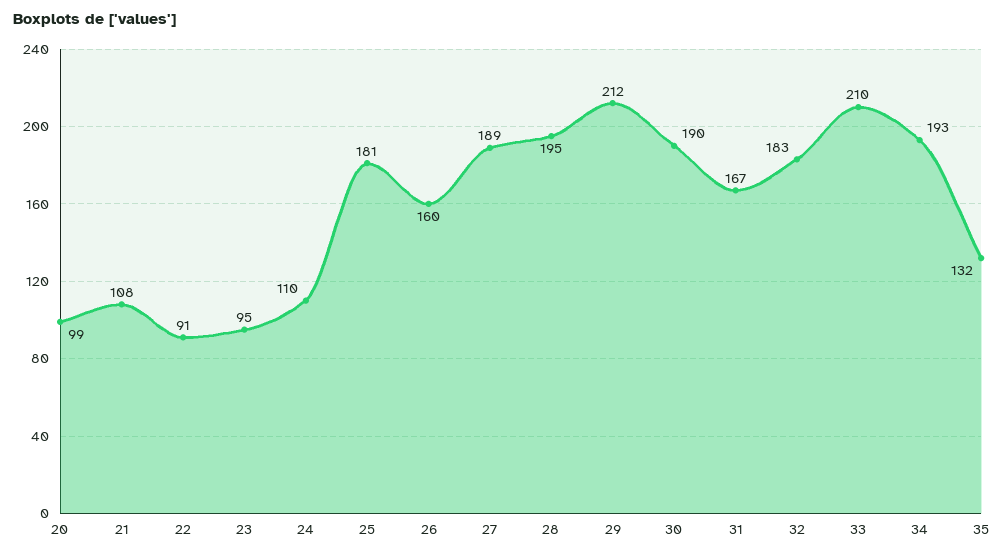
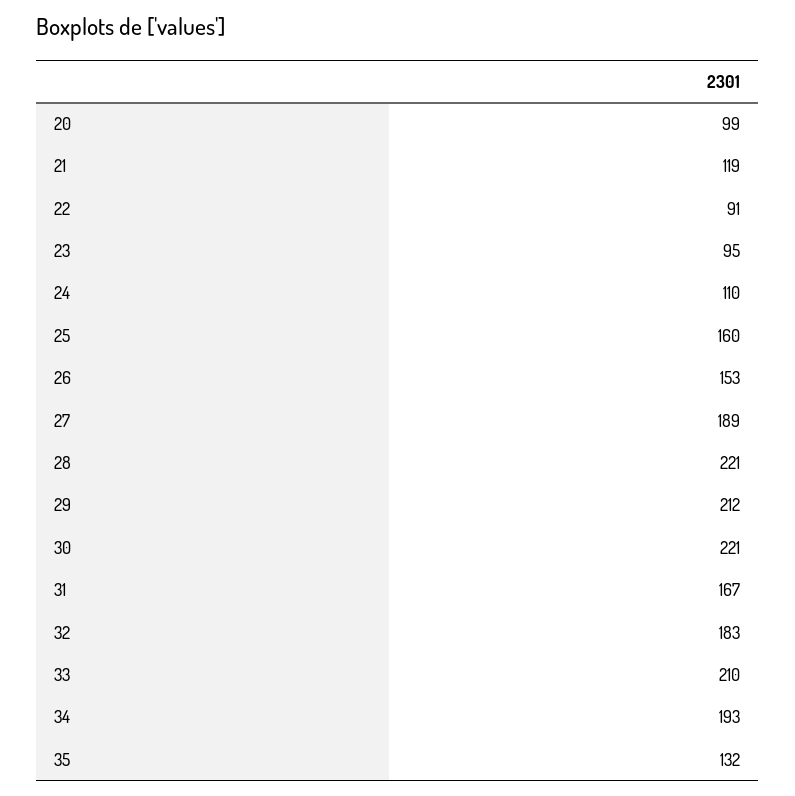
21: 108 -> 119
25: 181 -> 160
26: 160 -> 153
28: 195 -> 221
30: 190 -> 221

